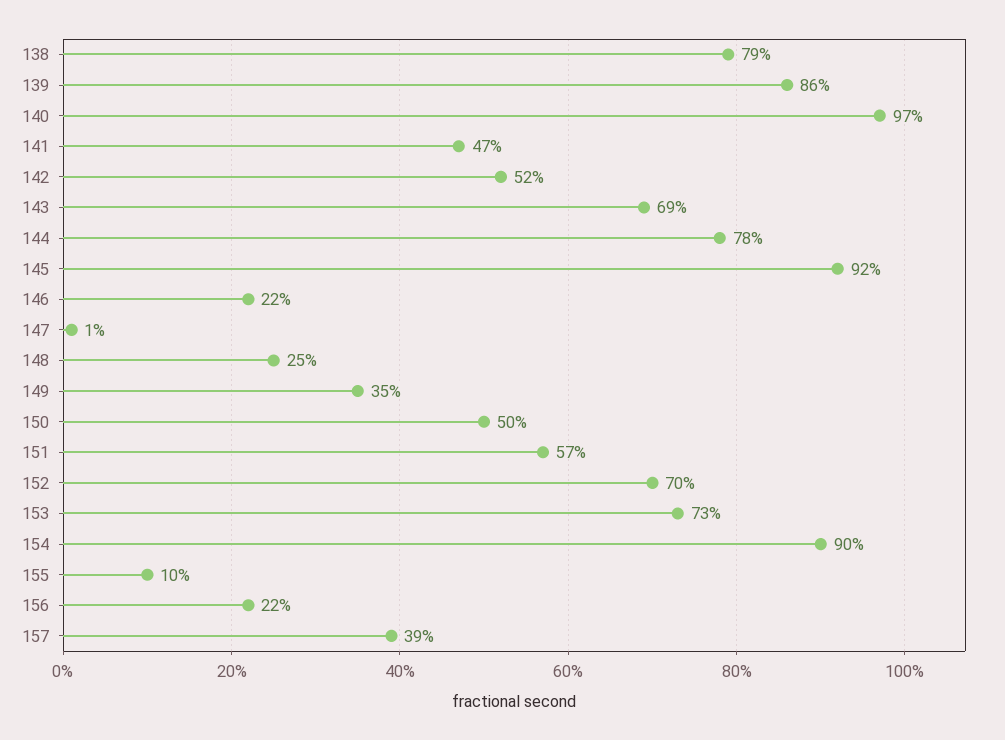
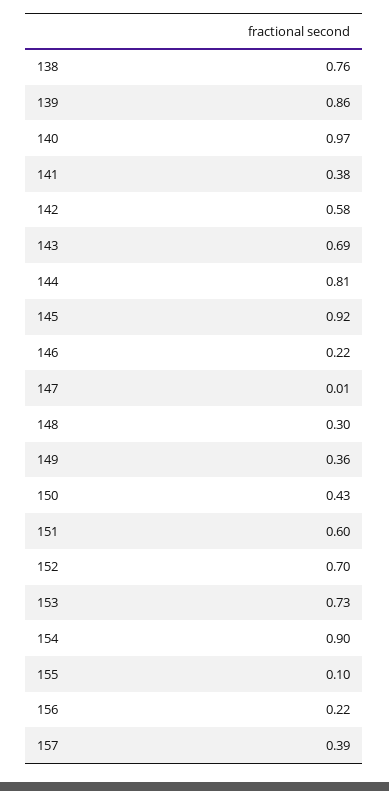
138: 0.79 -> 0.76
141: 0.47 -> 0.38
142: 0.52 -> 0.58
144: 0.78 -> 0.81
148: 0.25 -> 0.3
149: 0.35 -> 0.36
150: 0.5 -> 0.43
151: 0.57 -> 0.6

